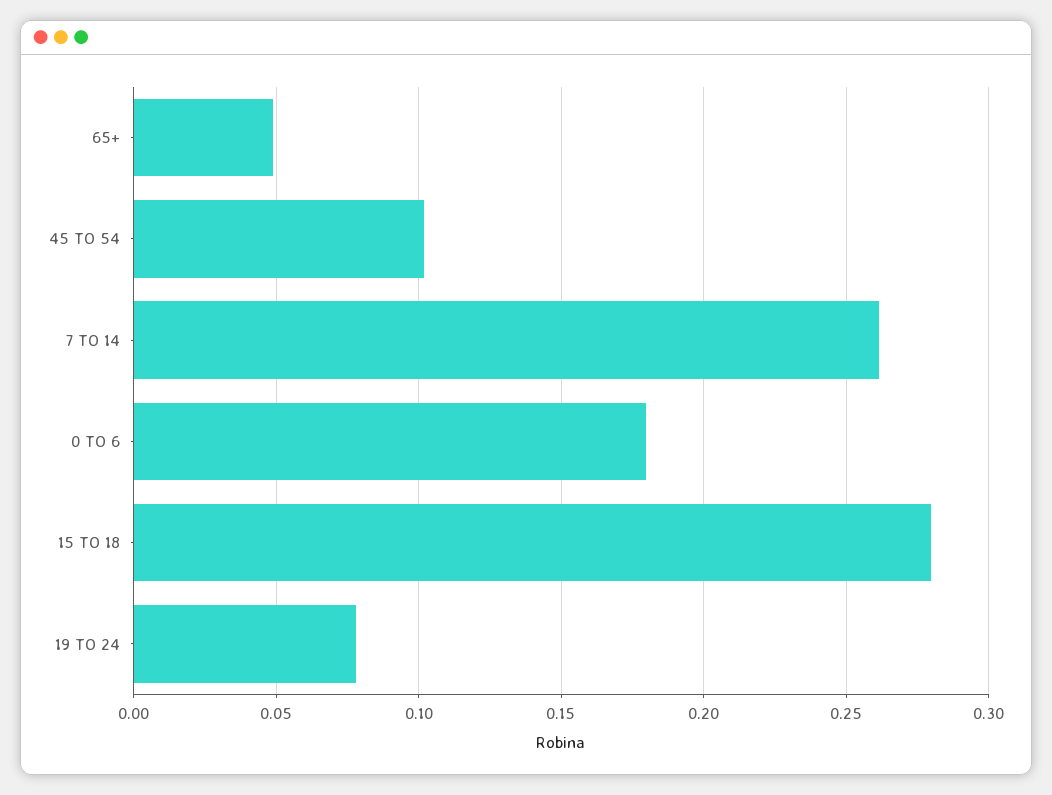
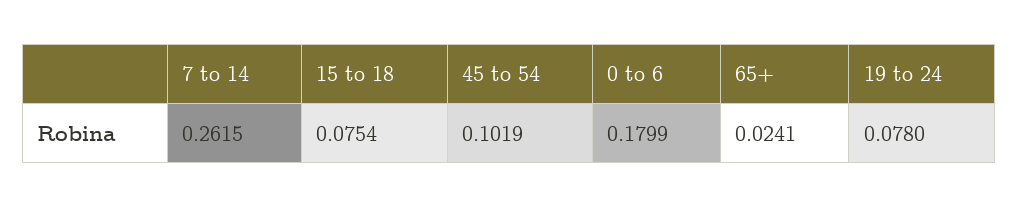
65+: 0.05 -> 0.0241
15 TO 18: 0.28 -> 0.0754

